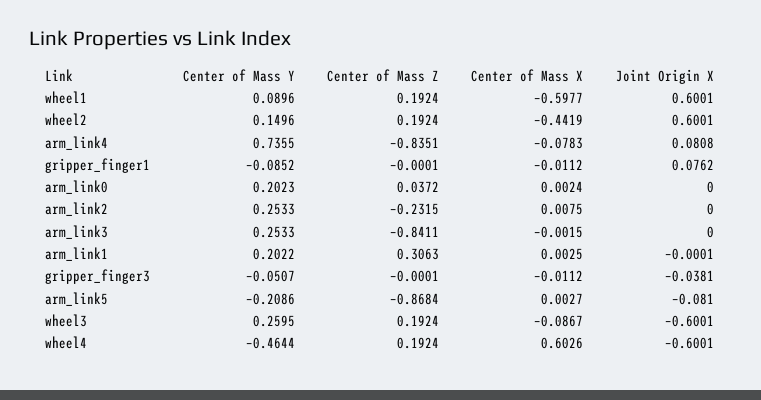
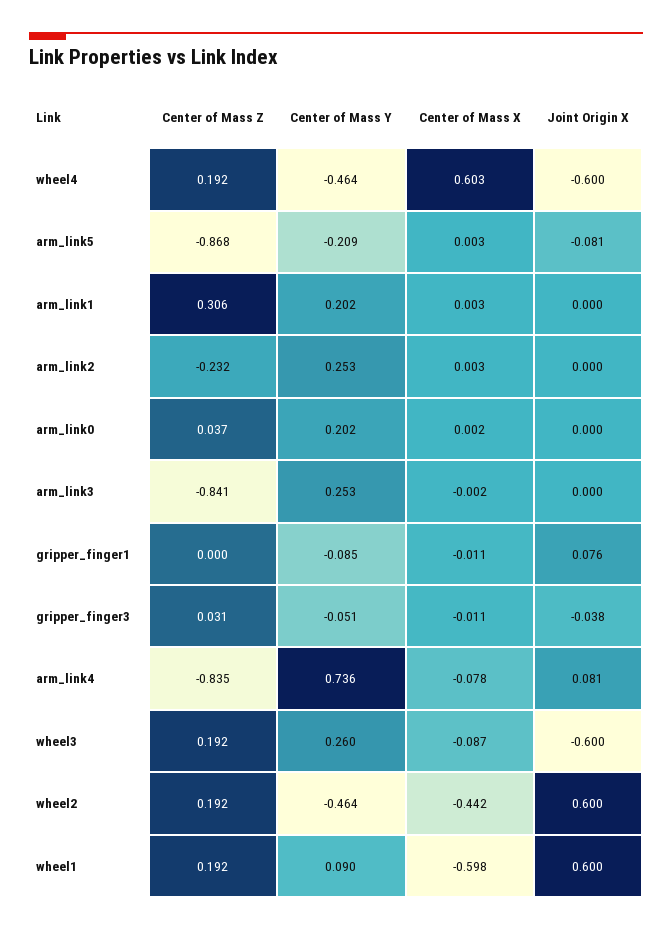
Center of Mass Y, wheel2: 0.1496 -> -0.464
Center of Mass X, arm_link2: 0.0075 -> 0.003
Center of Mass Z, gripper_finger3: -0.0001 -> 0.031

